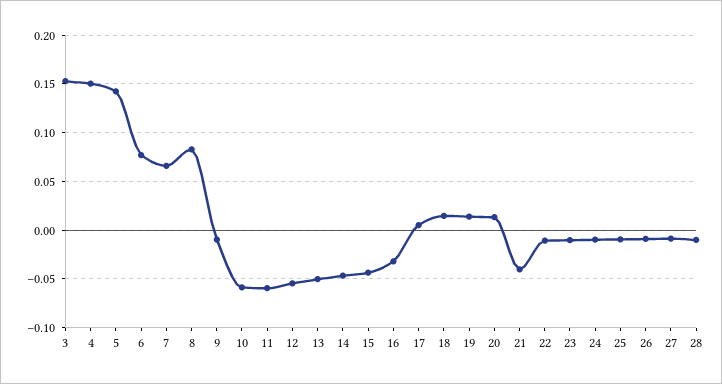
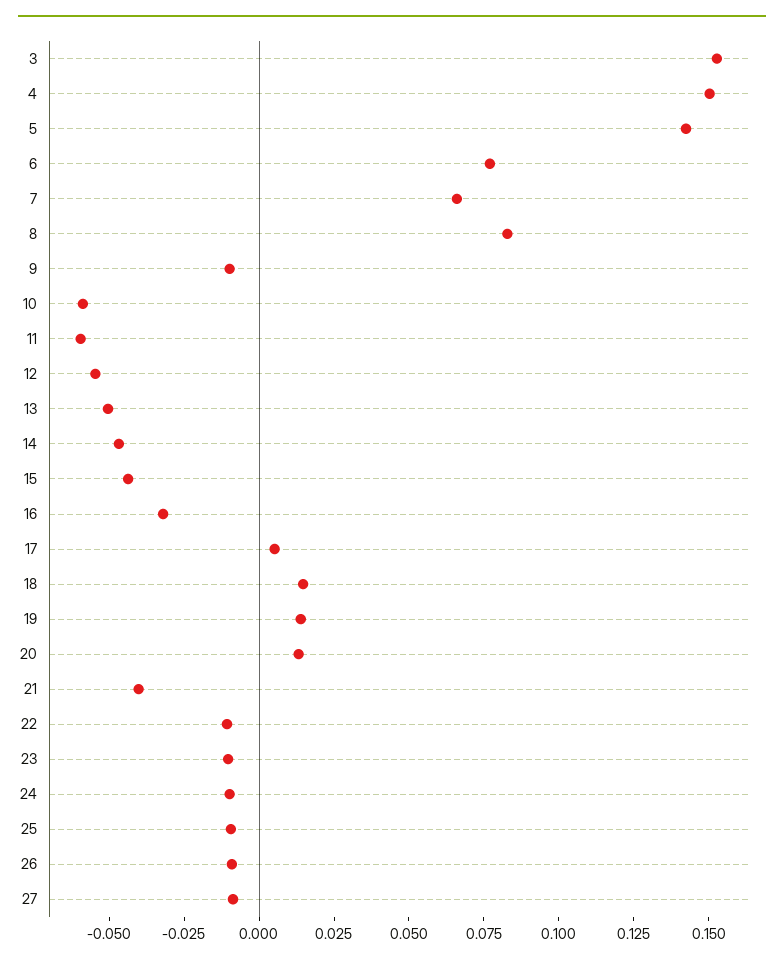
28: -0.01 -> none

